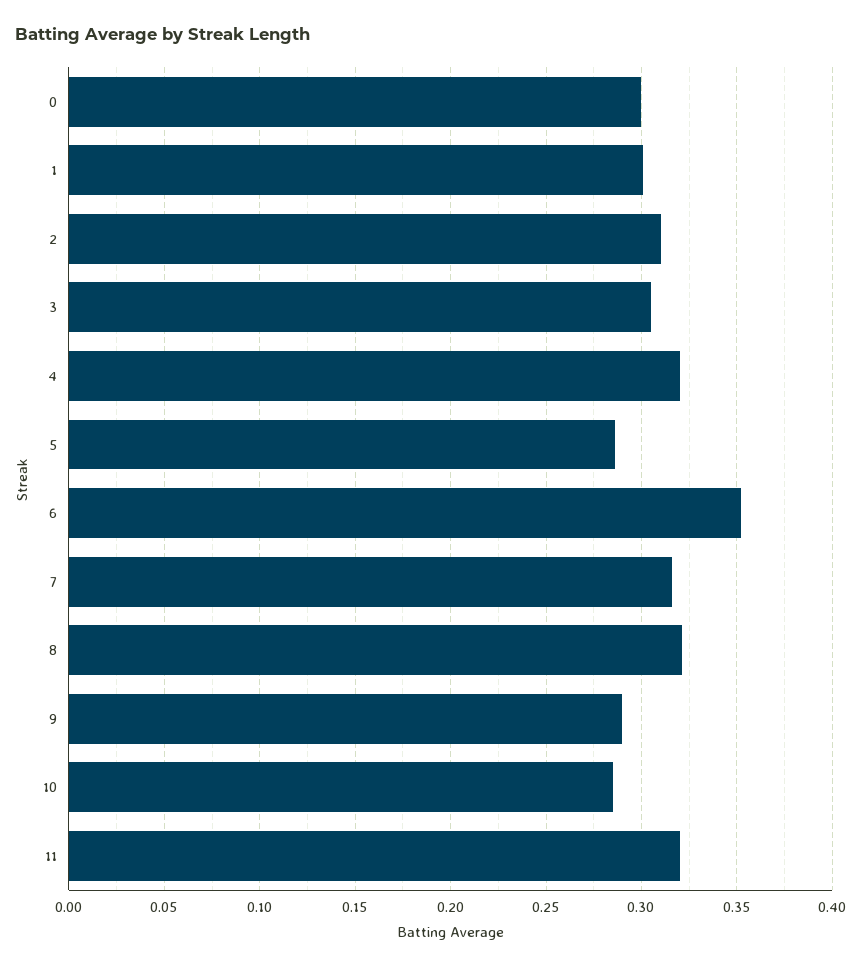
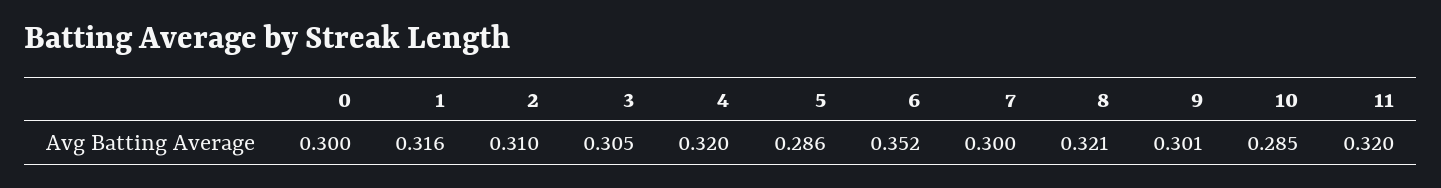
1: 0.3 -> 0.316
7: 0.315 -> 0.3
9: 0.29 -> 0.301

